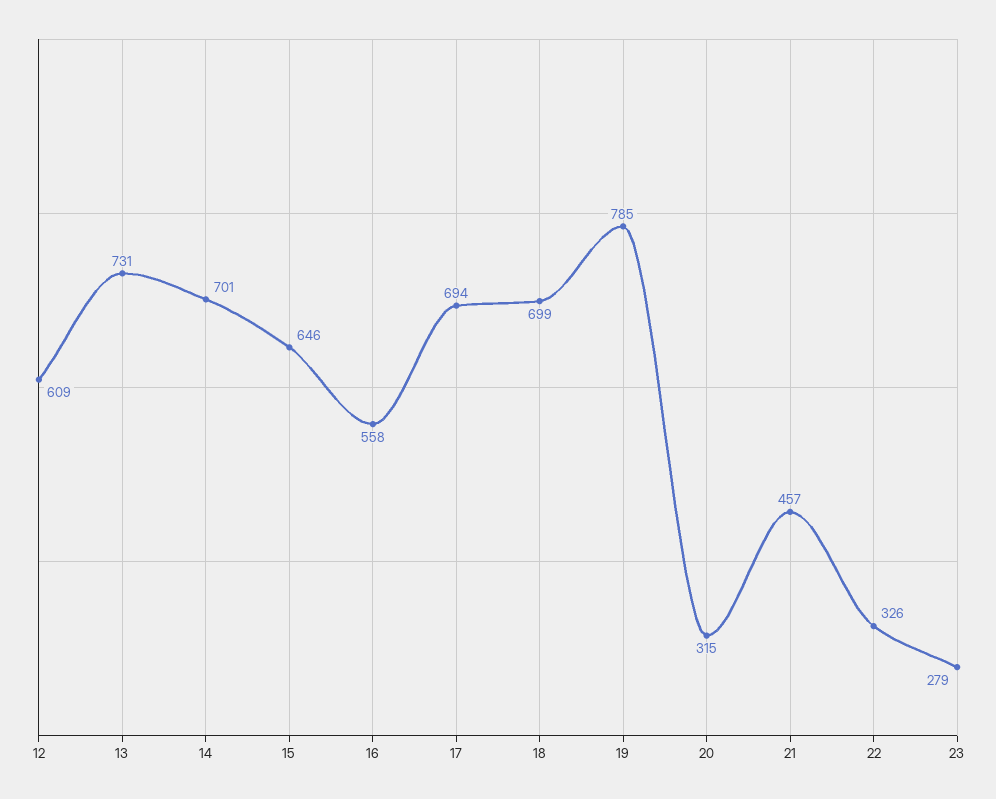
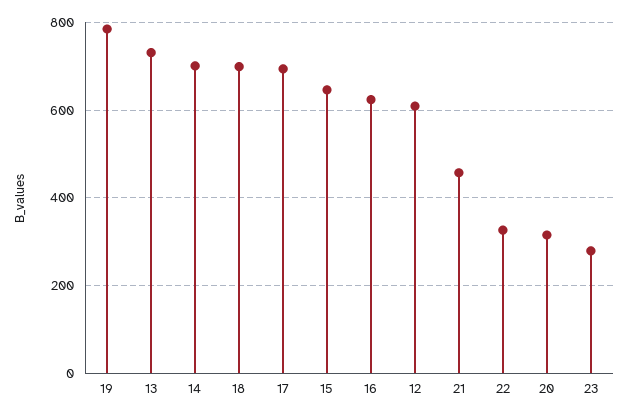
16: 558 -> 620

